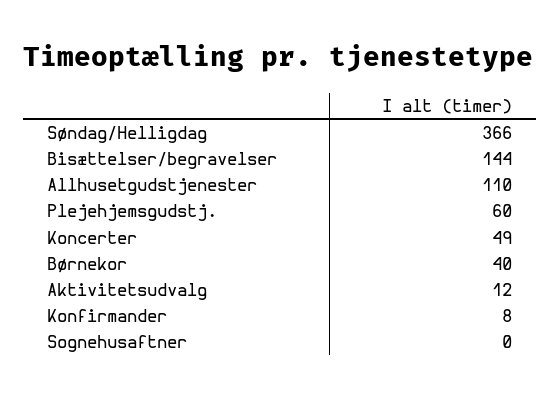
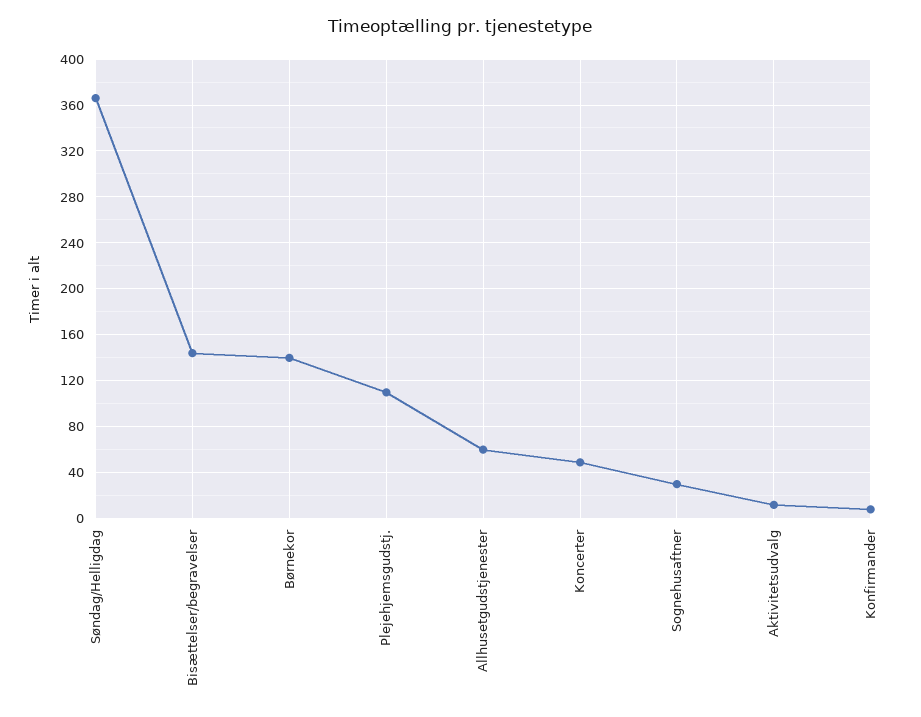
Allhusetgudstjenester: 110 -> 60
Plejehjemsgudstj.: 60 -> 110
Børnekor: 40 -> 140
Sognehusaftner: 0 -> 30

